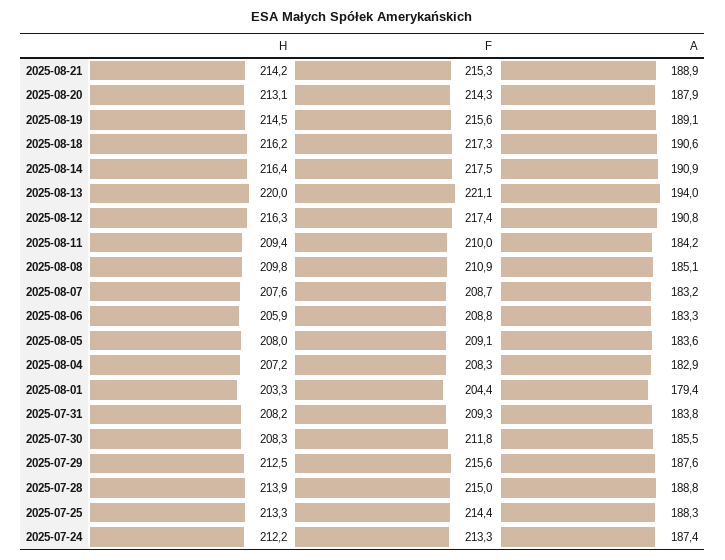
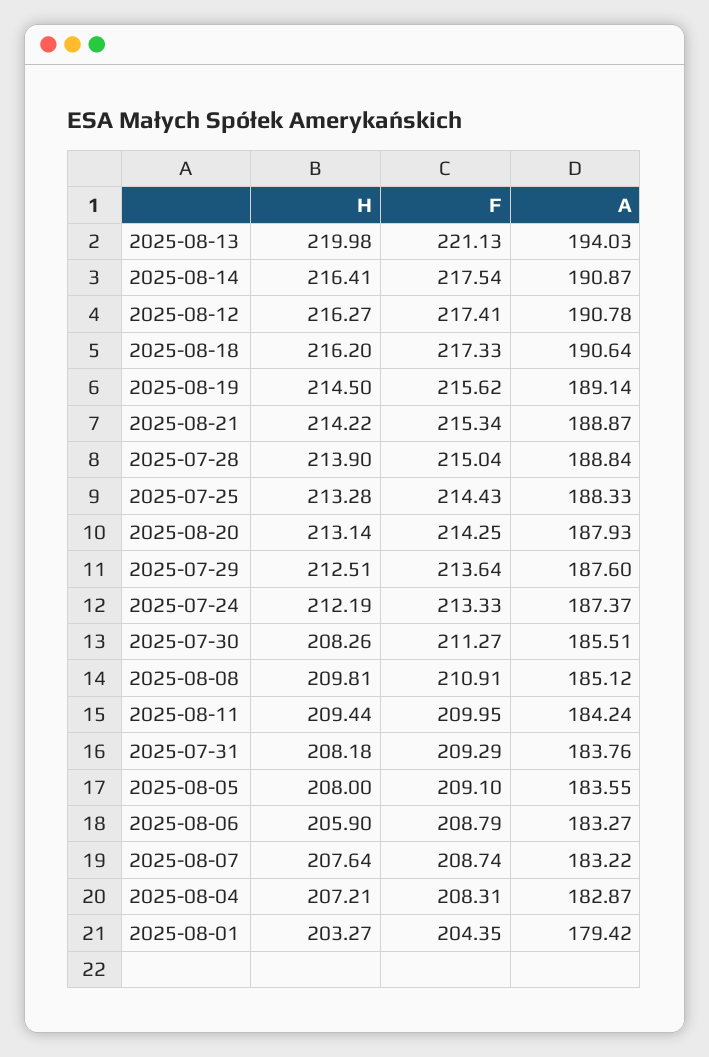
F, 2025-07-30: 211.8 -> 211.27
F, 2025-07-29: 215.6 -> 213.64

